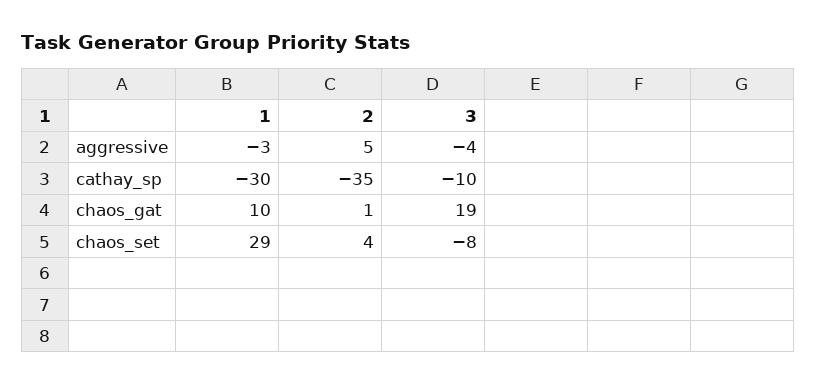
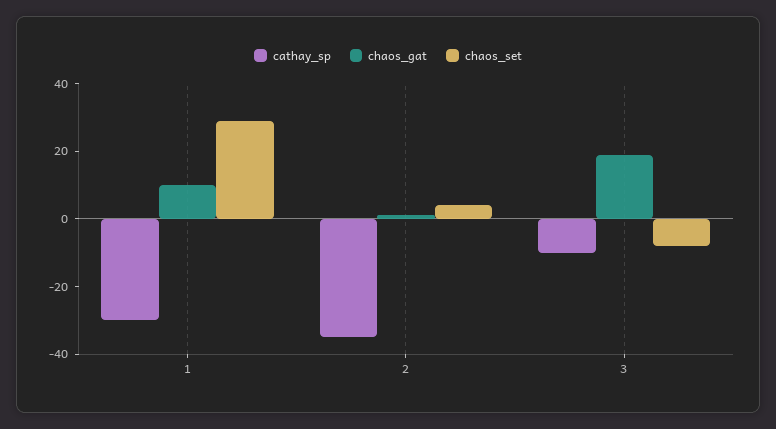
aggressive, 1: -3 -> none
aggressive, 2: 5 -> none
aggressive, 3: -4 -> none

